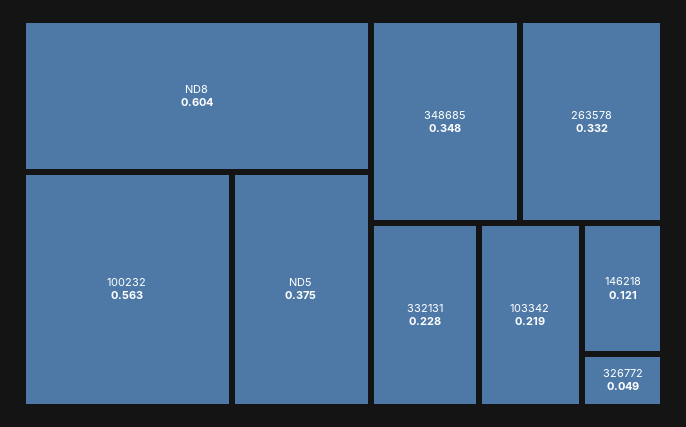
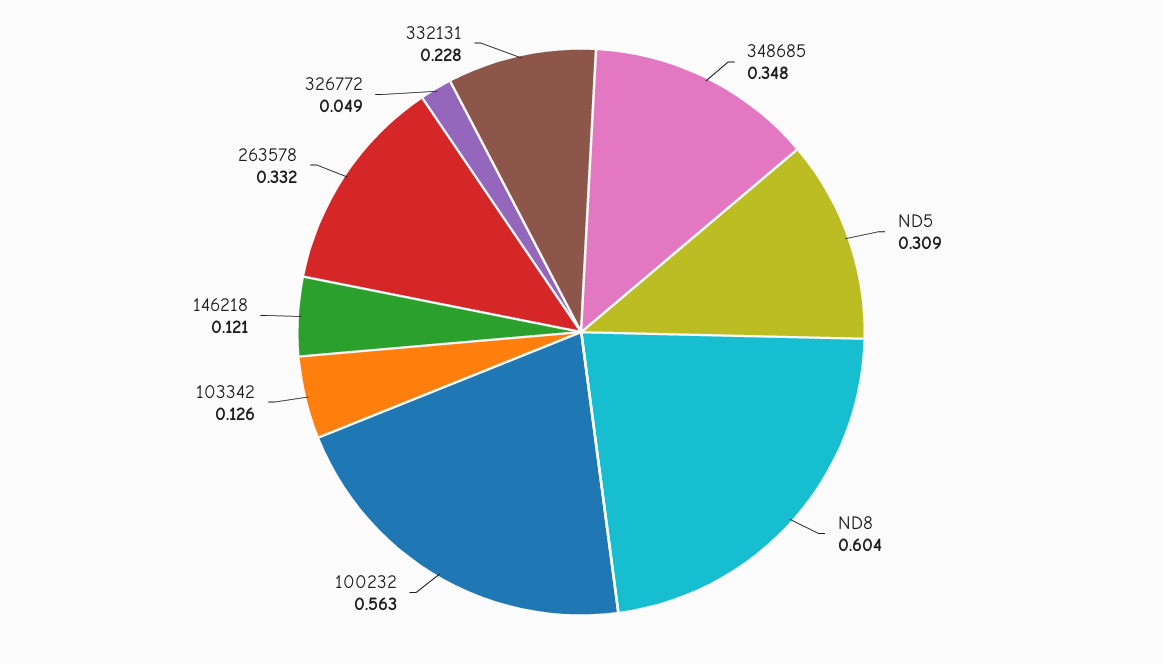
ND5: 0.375 -> 0.309
103342: 0.219 -> 0.126

